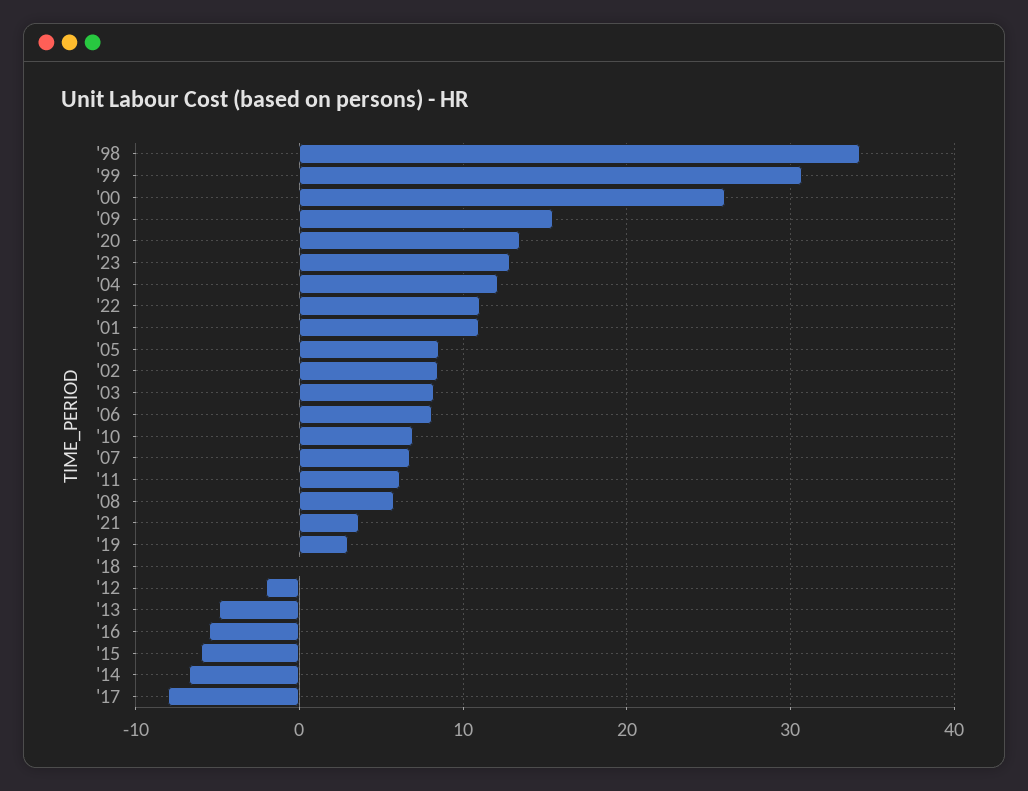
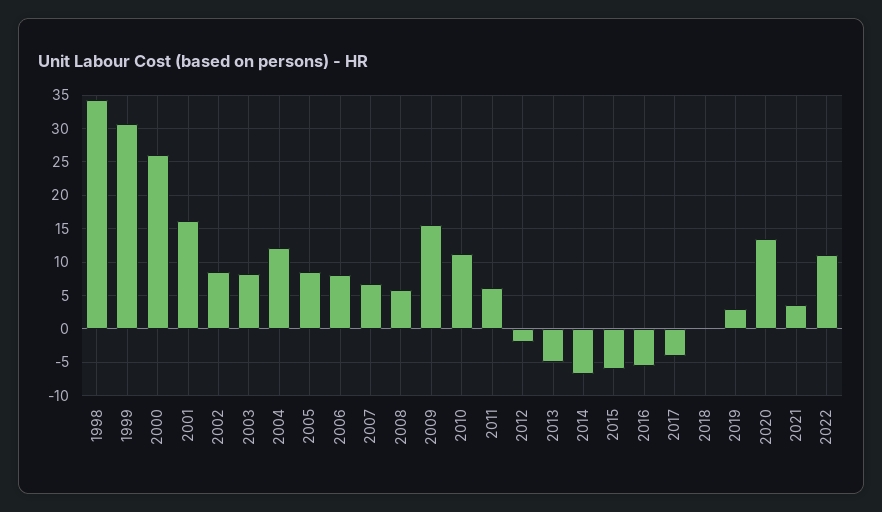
'23: 13 -> none
'01: 11 -> 16
'10: 7 -> 11
'17: -8 -> -4

